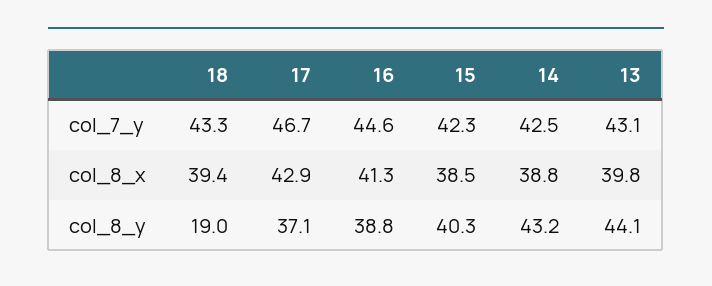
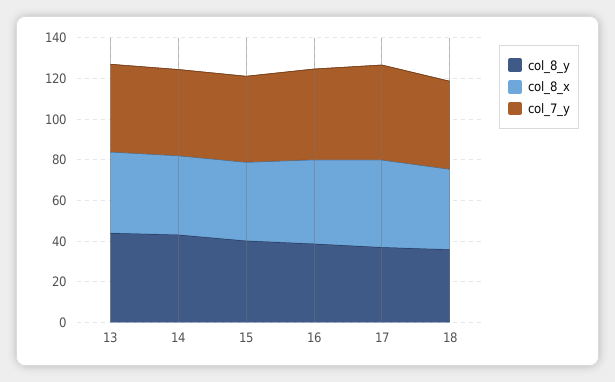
col_8_y, 18: 19 -> 35

